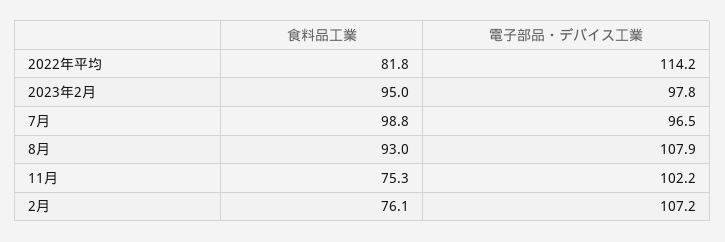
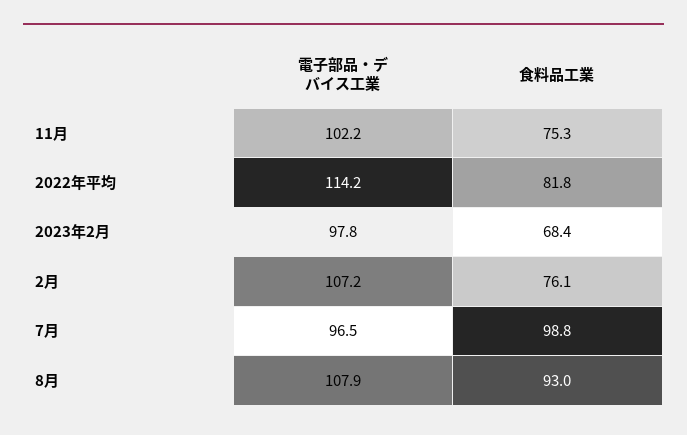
食料品工業, 2023年2月: 95 -> 68.4

